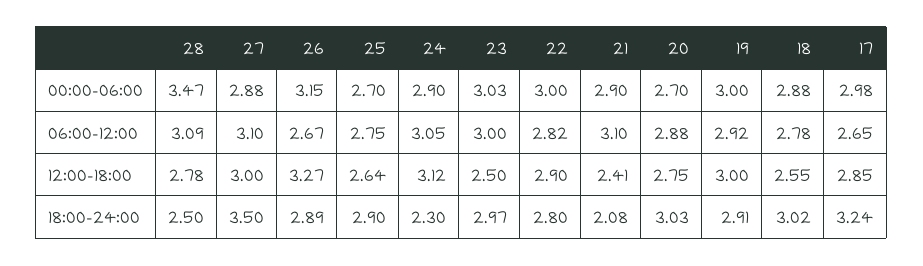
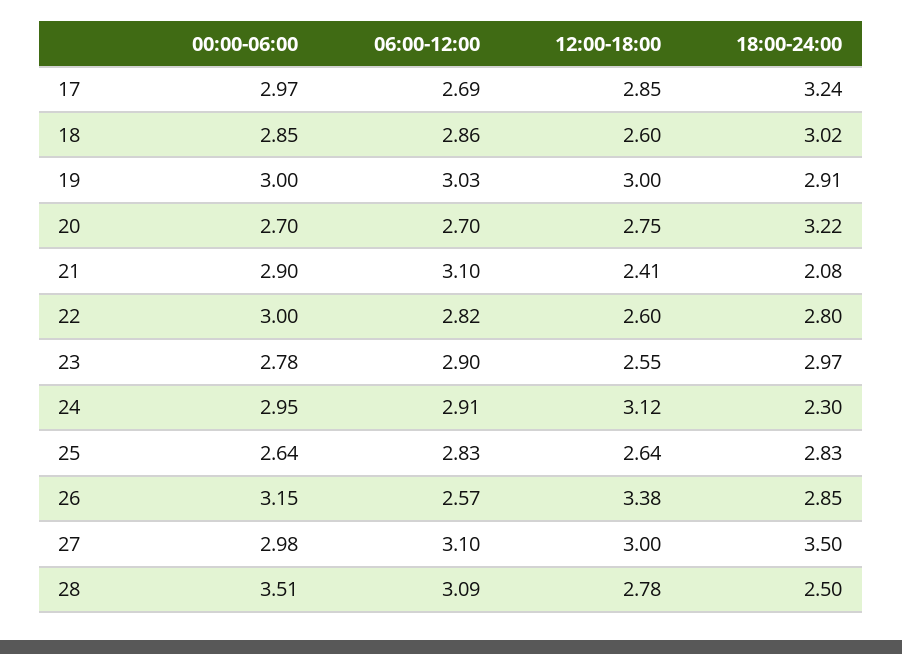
28, 00:00-06:00: 3.47 -> 3.51
27, 00:00-06:00: 2.88 -> 2.98
25, 00:00-06:00: 2.7 -> 2.64
24, 00:00-06:00: 2.9 -> 2.95
23, 00:00-06:00: 3.03 -> 2.78
18, 00:00-06:00: 2.88 -> 2.85
17, 00:00-06:00: 2.98 -> 2.97
26, 06:00-12:00: 2.67 -> 2.57
25, 06:00-12:00: 2.75 -> 2.83
24, 06:00-12:00: 3.05 -> 2.91
23, 06:00-12:00: 3 -> 2.9
20, 06:00-12:00: 2.88 -> 2.7
19, 06:00-12:00: 2.92 -> 3.03
18, 06:00-12:00: 2.78 -> 2.86
17, 06:00-12:00: 2.65 -> 2.69
26, 12:00-18:00: 3.27 -> 3.38
23, 12:00-18:00: 2.5 -> 2.55
22, 12:00-18:00: 2.9 -> 2.6
18, 12:00-18:00: 2.55 -> 2.6
26, 18:00-24:00: 2.89 -> 2.85
25, 18:00-24:00: 2.9 -> 2.83
20, 18:00-24:00: 3.03 -> 3.22

